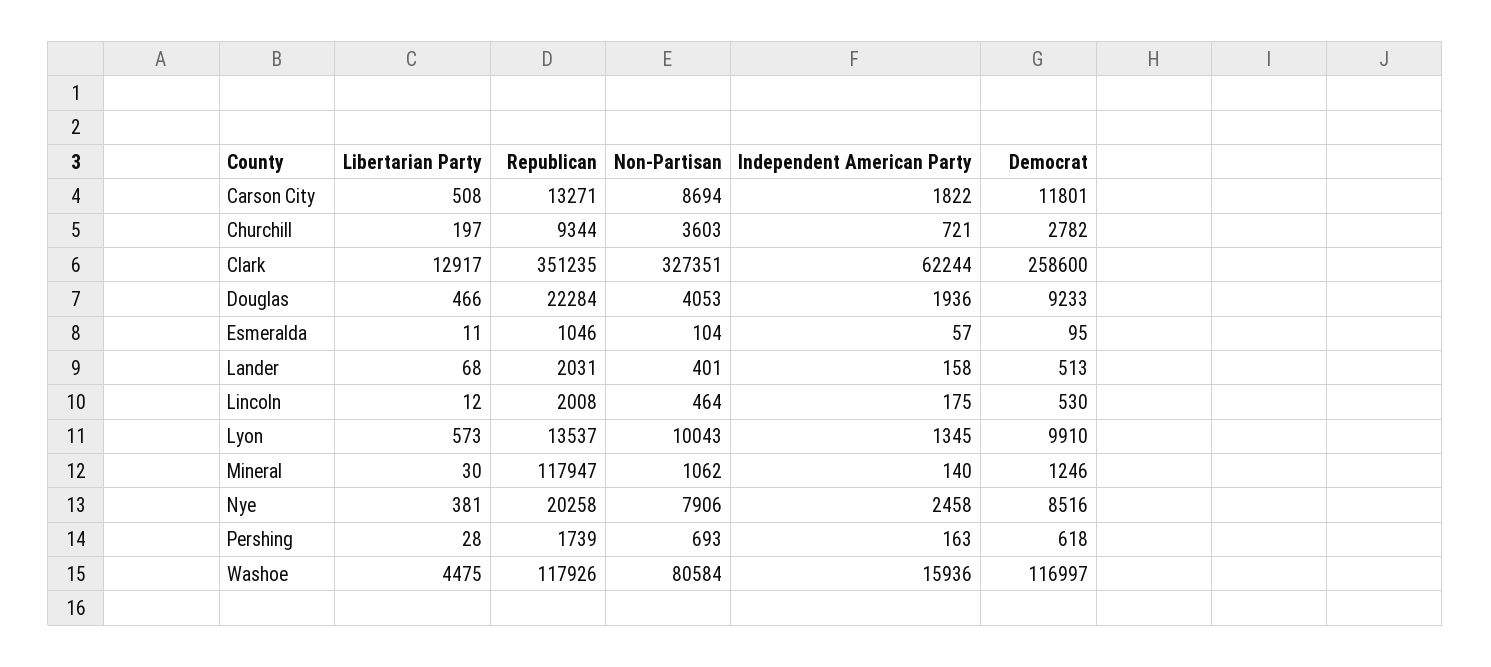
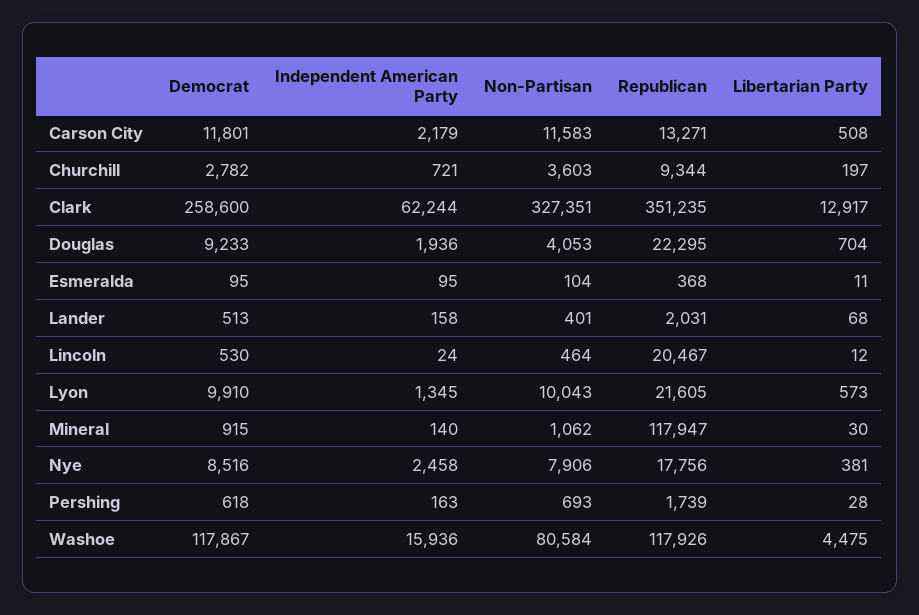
Non-Partisan, Carson City: 8694 -> 11583
Independent American Party, Carson City: 1822 -> 2179
Libertarian Party, Douglas: 466 -> 704
Republican, Douglas: 22284 -> 22295
Republican, Esmeralda: 1046 -> 368
Independent American Party, Esmeralda: 57 -> 95
Republican, Lincoln: 2008 -> 20467
Independent American Party, Lincoln: 175 -> 24
Republican, Lyon: 13537 -> 21605
Democrat, Mineral: 1246 -> 915
Republican, Nye: 20258 -> 17756
Democrat, Washoe: 116997 -> 117867

